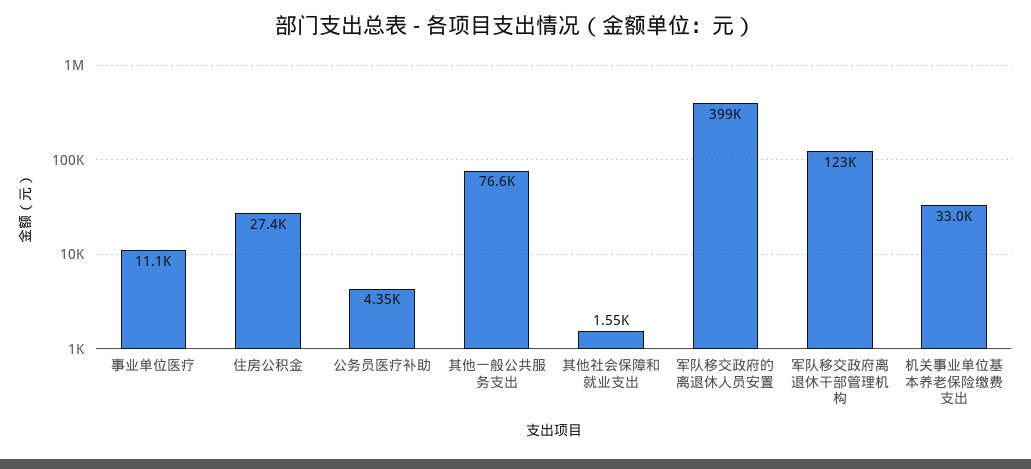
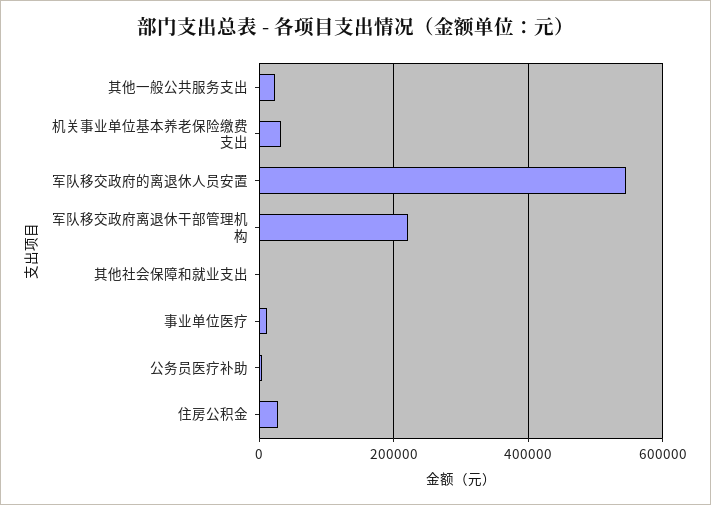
其他一般公共服务支出: 76600 -> 20000
军队移交政府的离退休人员安置: 399000 -> 540000
军队移交政府离退休干部管理机构: 123000 -> 220000

